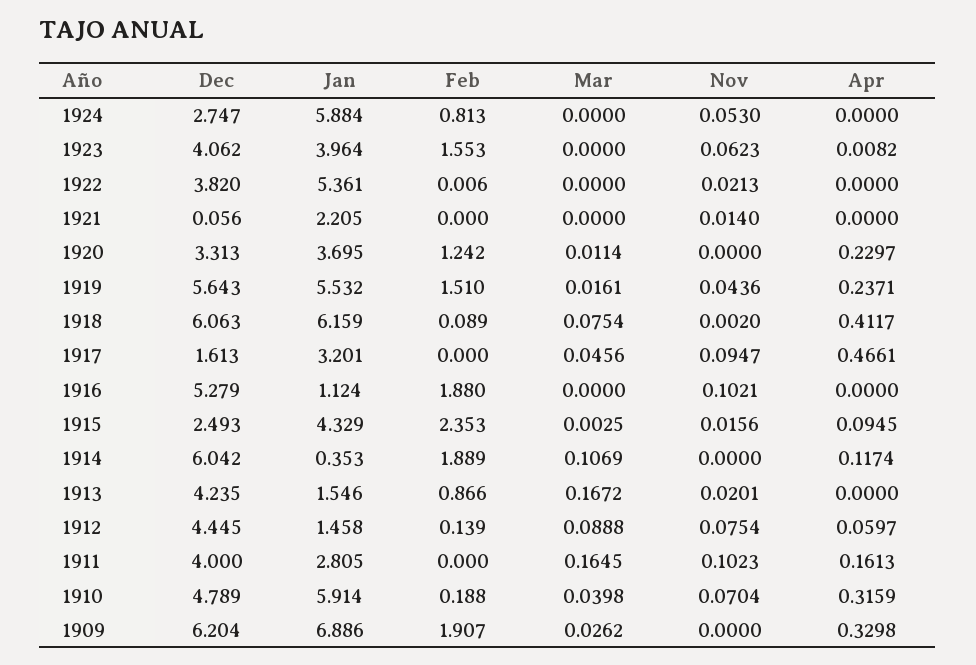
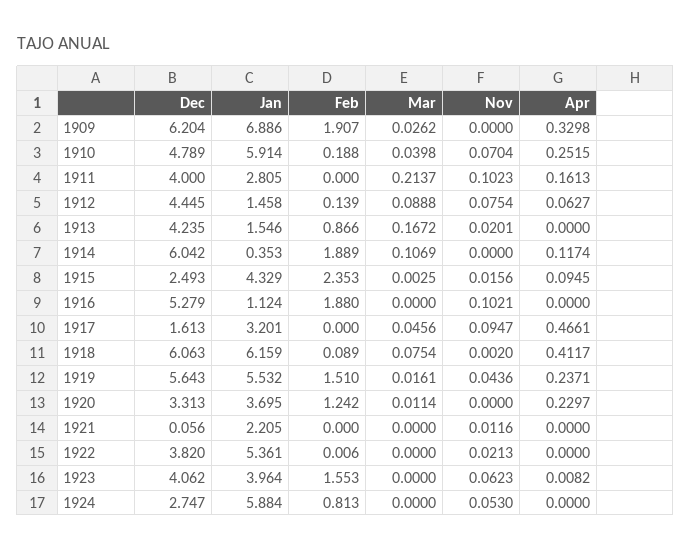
Nov, 1921: 0.014 -> 0.0116
Apr, 1912: 0.0597 -> 0.0627
Mar, 1911: 0.1645 -> 0.2137
Apr, 1910: 0.3159 -> 0.2515

